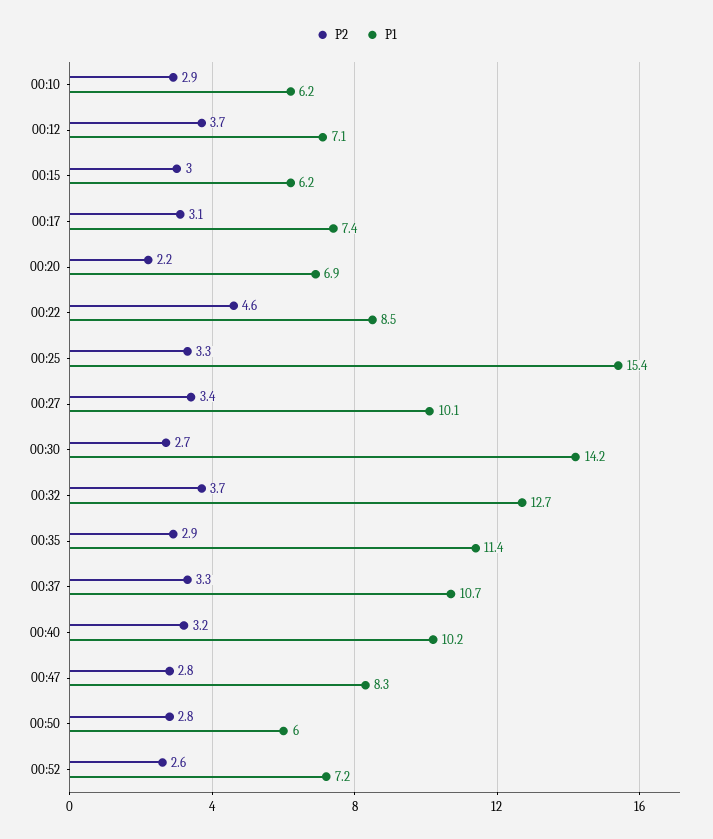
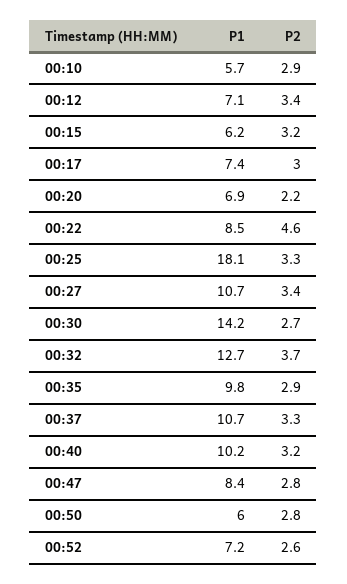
P1, 00:10: 6.2 -> 5.7
P2, 00:12: 3.7 -> 3.4
P2, 00:15: 3 -> 3.2
P2, 00:17: 3.1 -> 3
P1, 00:25: 15.4 -> 18.1
P1, 00:27: 10.1 -> 10.7
P1, 00:35: 11.4 -> 9.8
P1, 00:47: 8.3 -> 8.4

